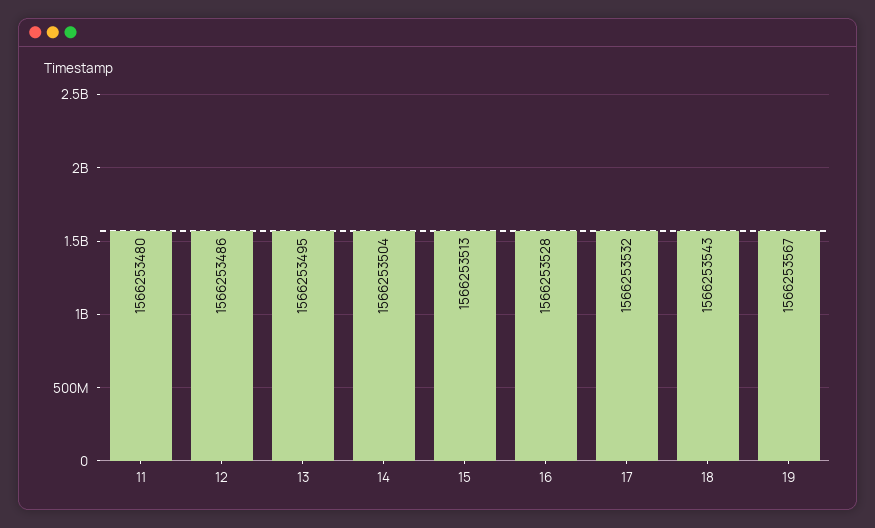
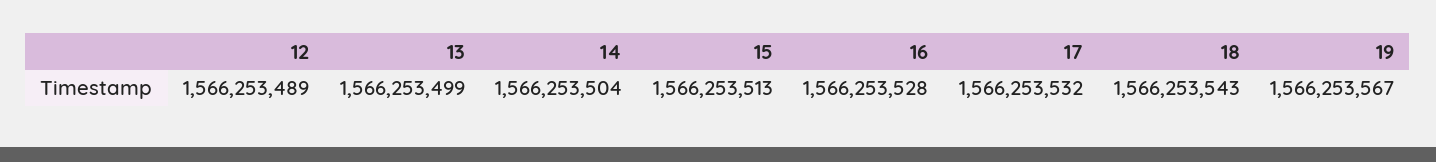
11: 1566253480 -> none
12: 1566253486 -> 1566253489
13: 1566253495 -> 1566253499

